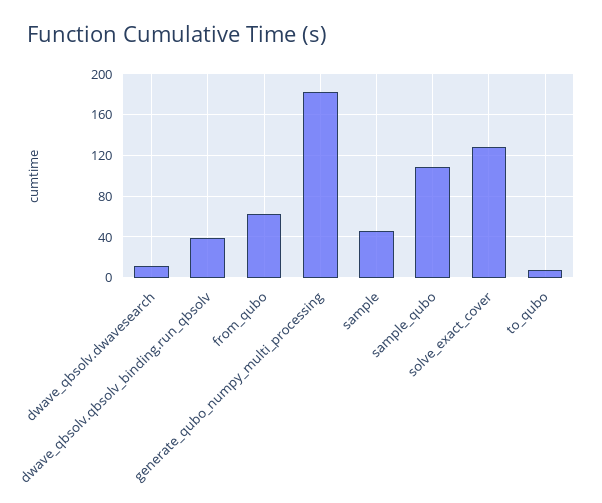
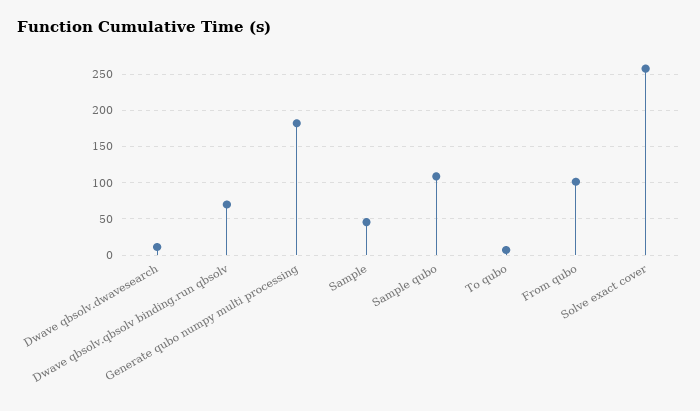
dwave_qbsolv.qbsolv_binding.run_qbsolv: 40 -> 70
from_qubo: 60 -> 100
solve_exact_cover: 130 -> 260

